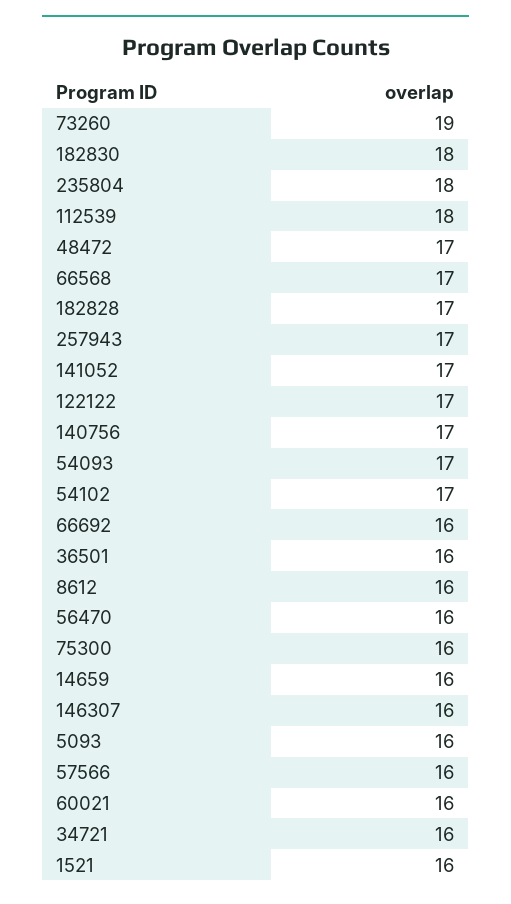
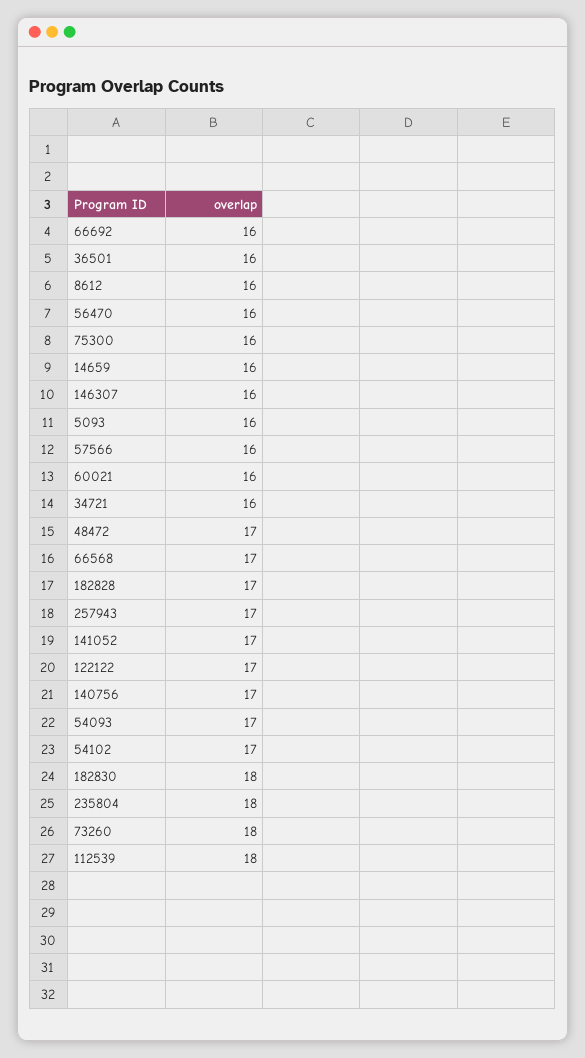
73260: 19 -> 18
1521: 16 -> none

